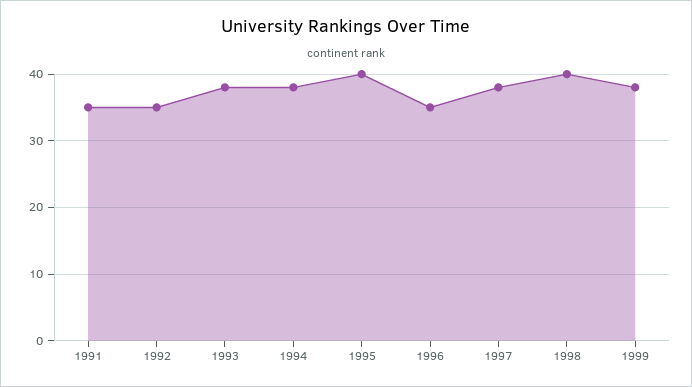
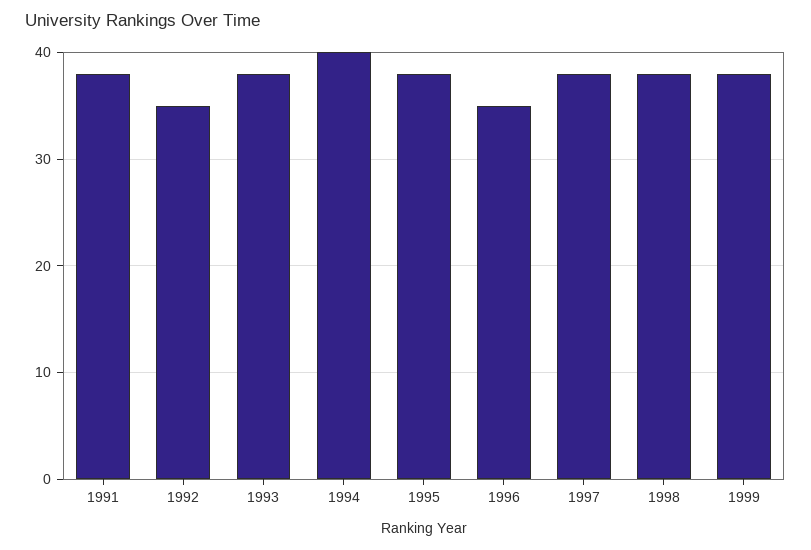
1991: 35 -> 38
1994: 38 -> 40
1995: 40 -> 38
1998: 40 -> 38

